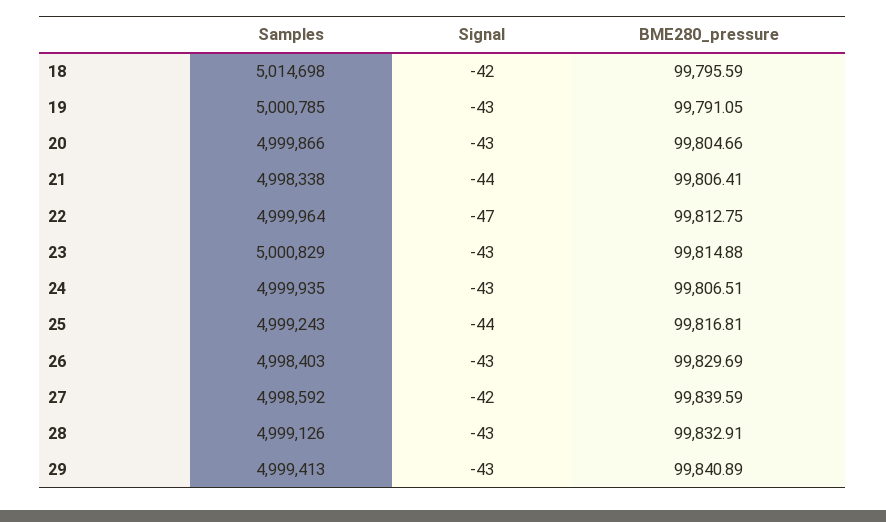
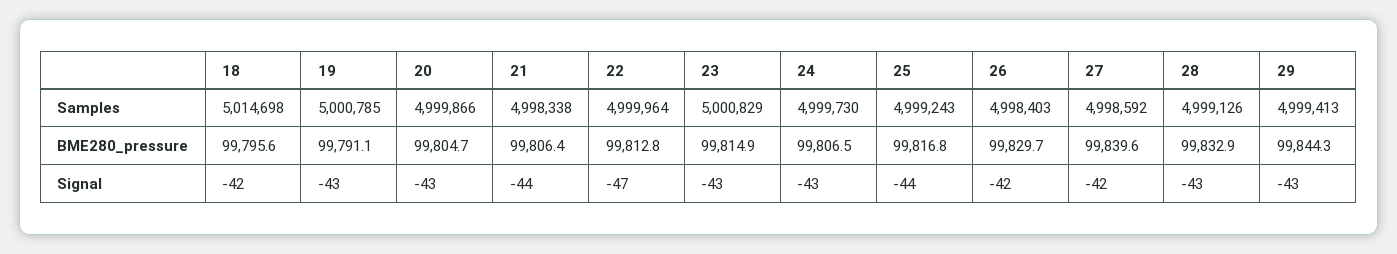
Samples, 24: 4999935 -> 4999730
Signal, 26: -43 -> -42
BME280_pressure, 29: 99840.89 -> 99844.3

